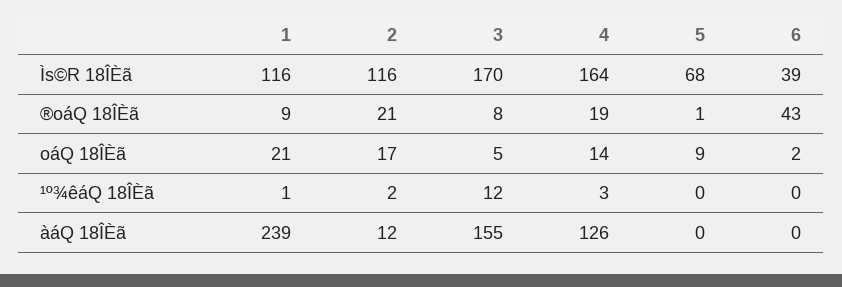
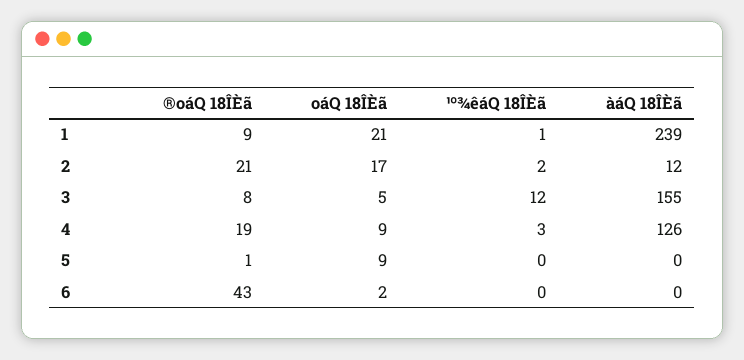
1, Ìs©R 18ÎÈã: 116 -> none
2, Ìs©R 18ÎÈã: 116 -> none
3, Ìs©R 18ÎÈã: 170 -> none
4, Ìs©R 18ÎÈã: 164 -> none
5, Ìs©R 18ÎÈã: 68 -> none
6, Ìs©R 18ÎÈã: 39 -> none
4, oáQ 18ÎÈã: 14 -> 9

